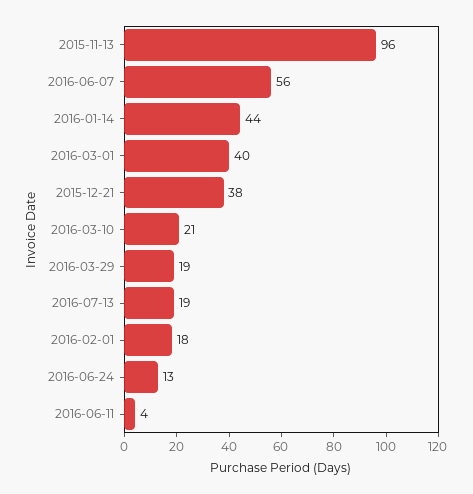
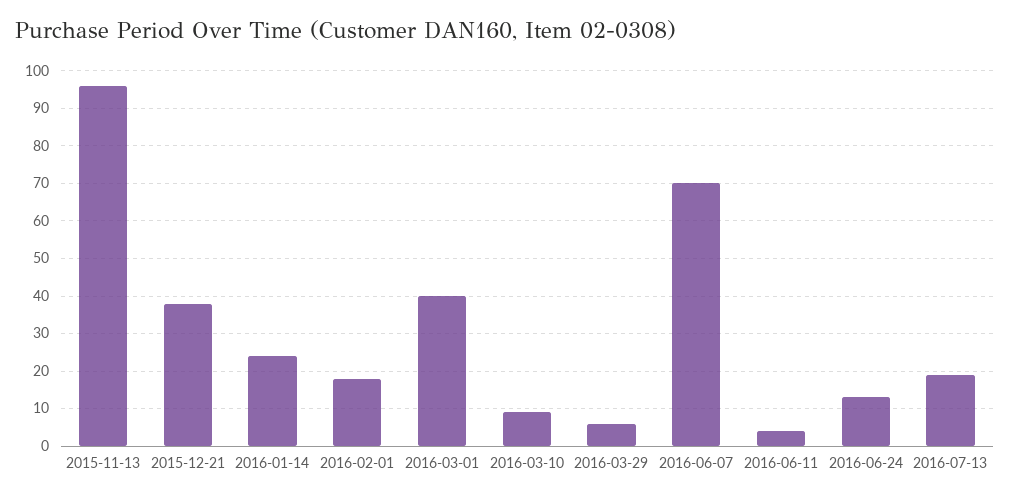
2016-06-07: 56 -> 70
2016-01-14: 44 -> 25
2016-03-10: 21 -> 10
2016-03-29: 19 -> 5

